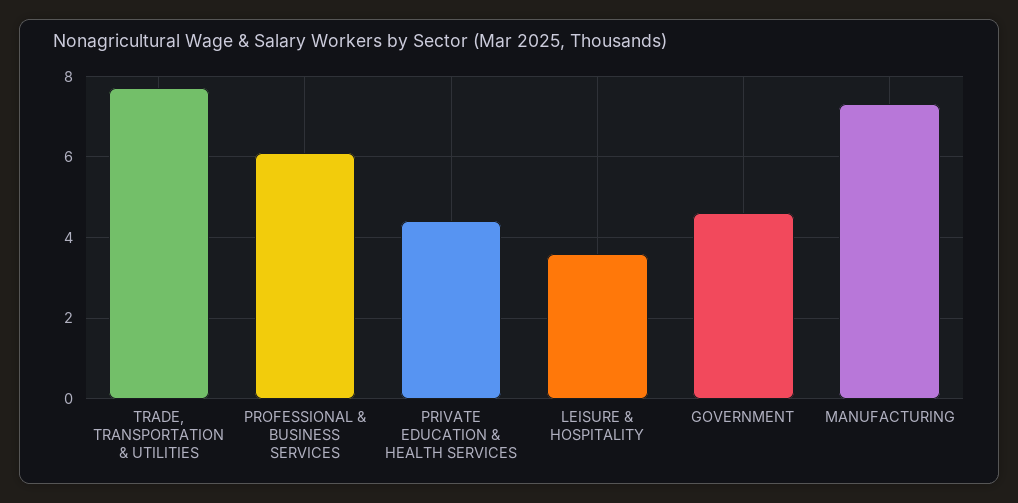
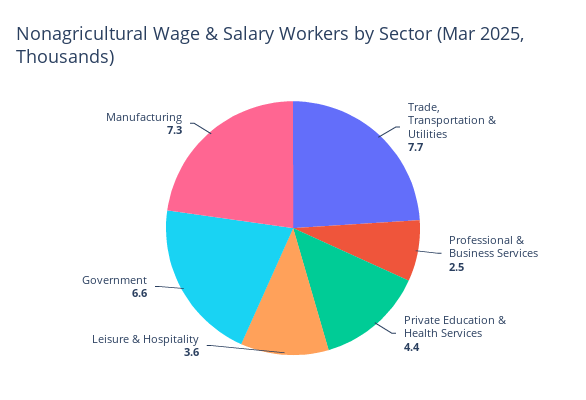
PROFESSIONAL & BUSINESS SERVICES: 6 -> 2.5
GOVERNMENT: 4.5 -> 6.6

